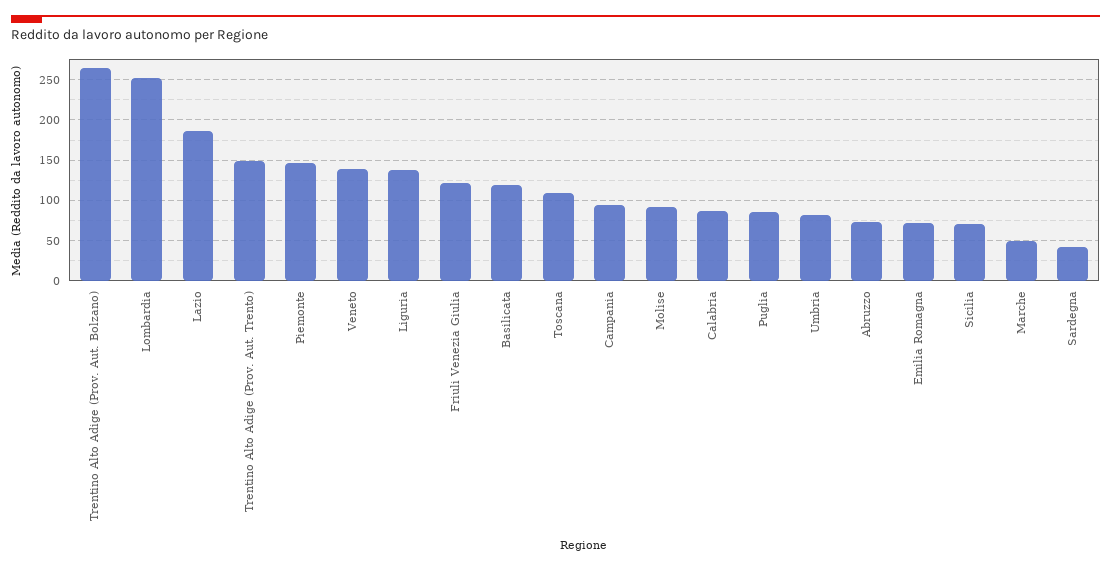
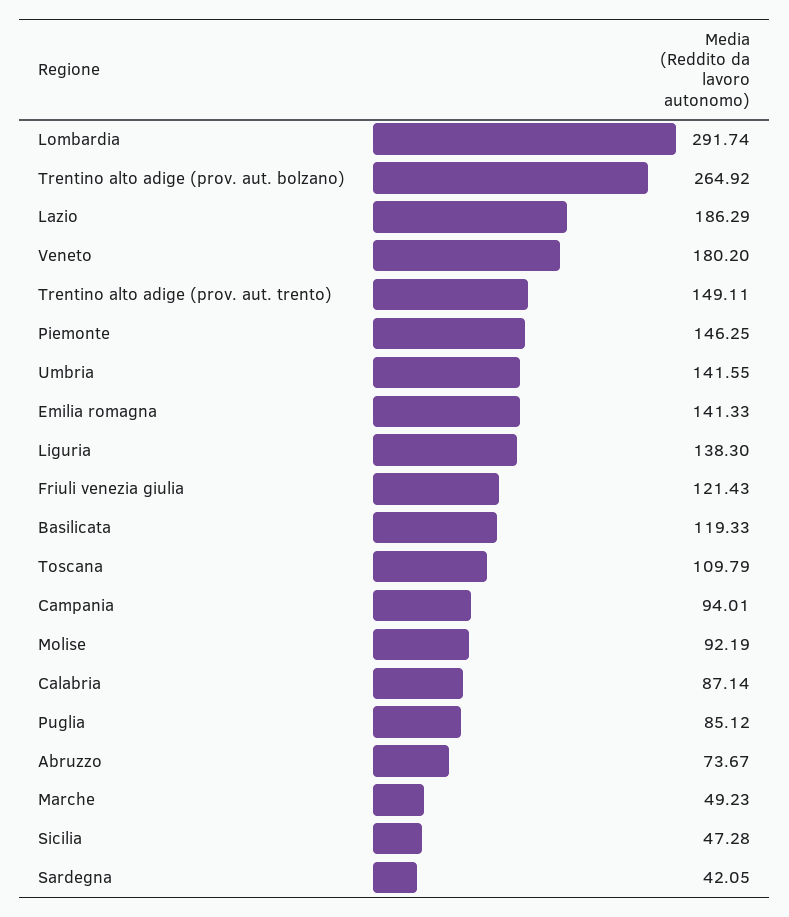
Lombardia: 250 -> 291.74
Veneto: 140 -> 180.2
Umbria: 80 -> 141.55
Emilia Romagna: 70 -> 141.33
Sicilia: 70 -> 47.28

